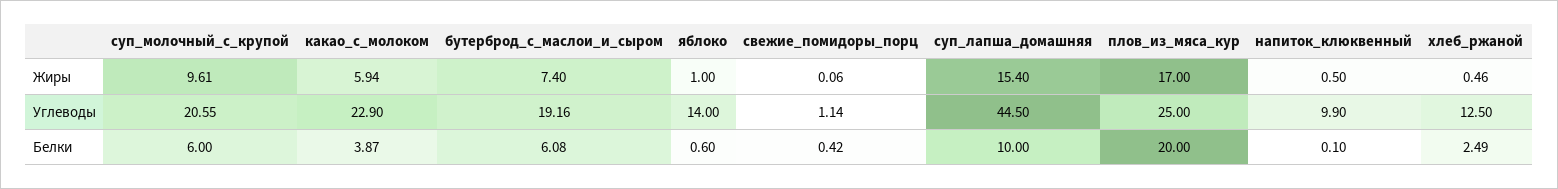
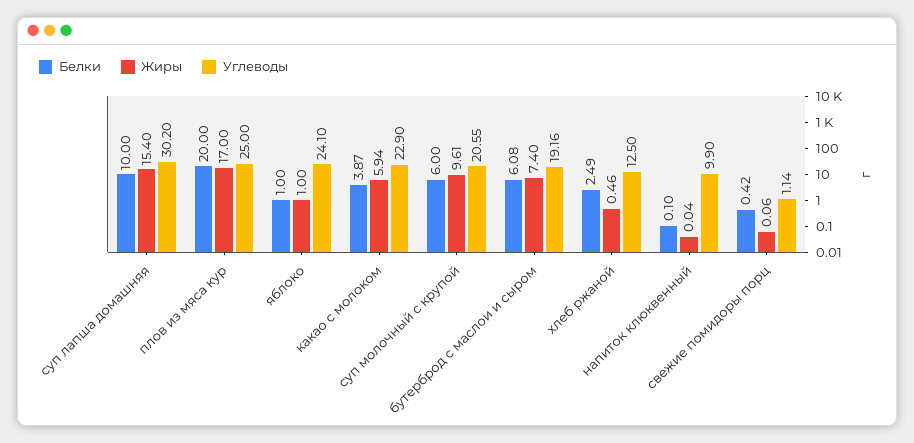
Жиры, напиток_клюквенный: 0.5 -> 0.04
Углеводы, яблоко: 14 -> 24.1
Углеводы, суп_лапша_домашняя: 44.5 -> 30.2
Белки, яблоко: 0.6 -> 1

